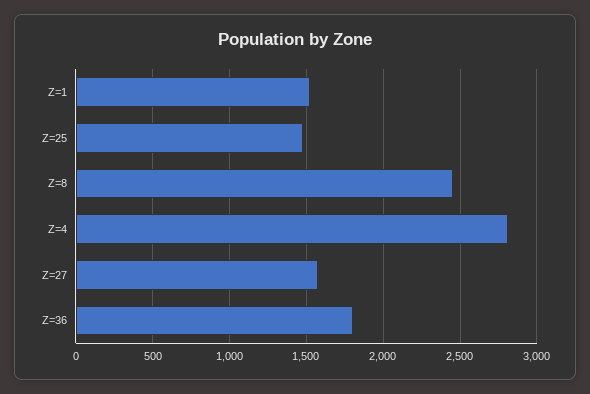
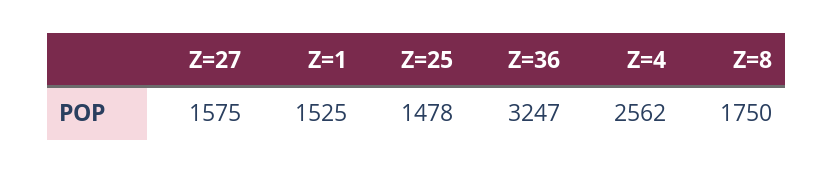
Z=8: 2450 -> 1750
Z=4: 2800 -> 2562
Z=36: 1800 -> 3247

